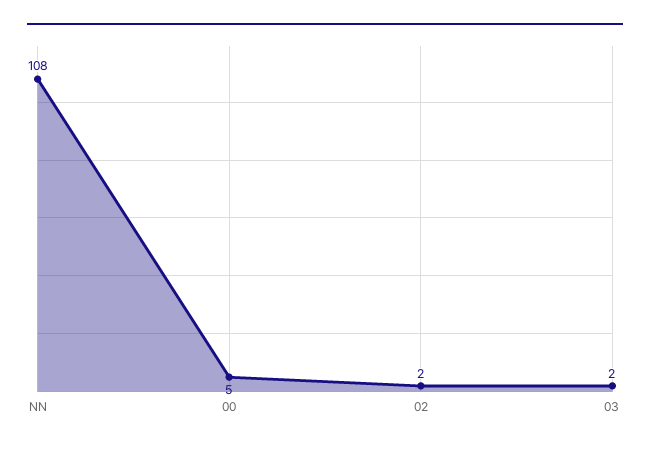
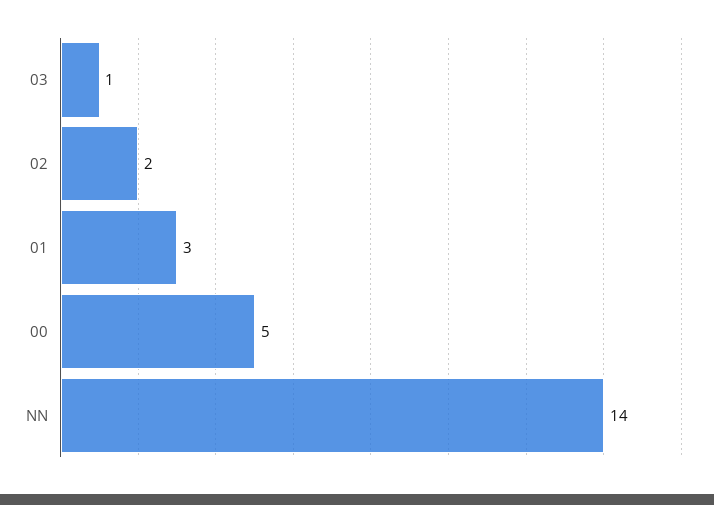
NN: 108 -> 14
03: 2 -> 1
01: none -> 3

